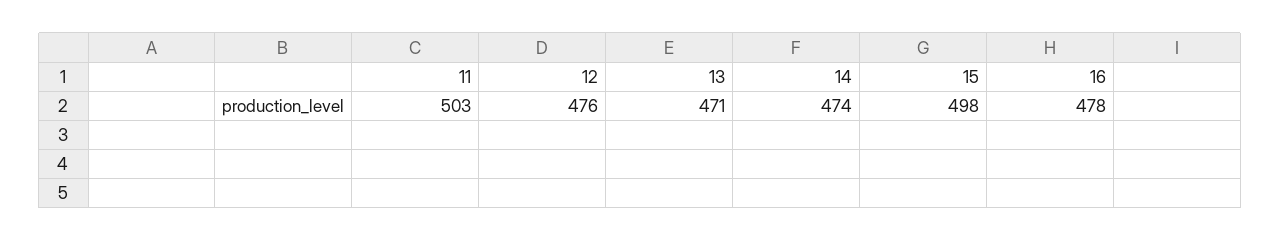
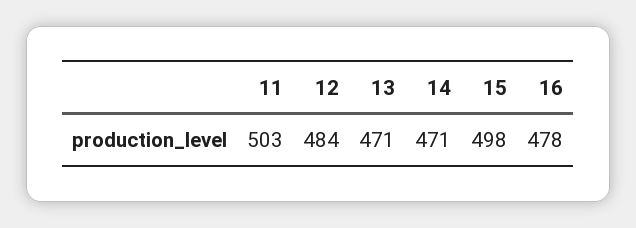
12: 476 -> 484
14: 474 -> 471

